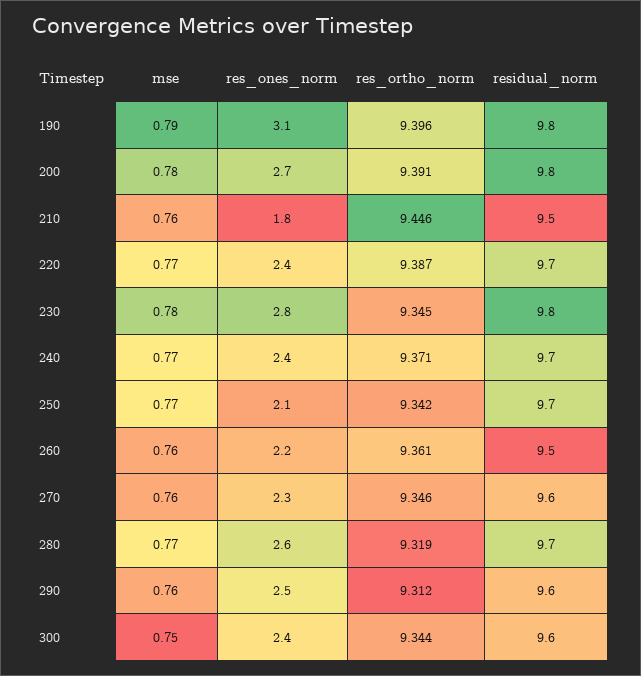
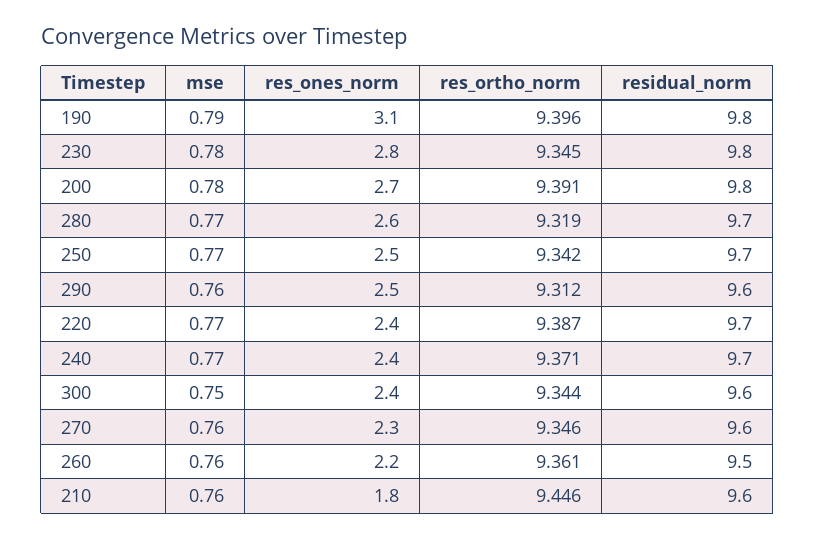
residual_norm, 210: 9.5 -> 9.6
res_ones_norm, 250: 2.1 -> 2.5

